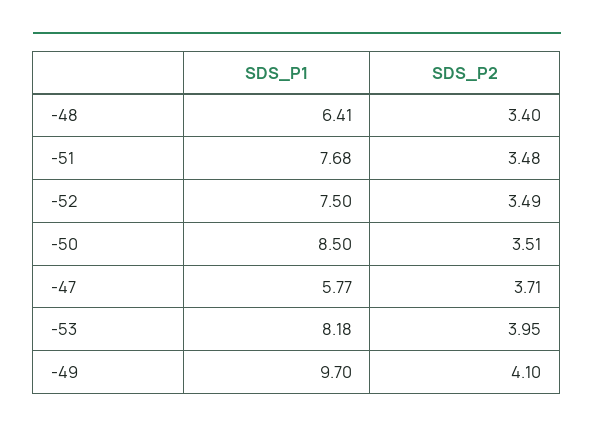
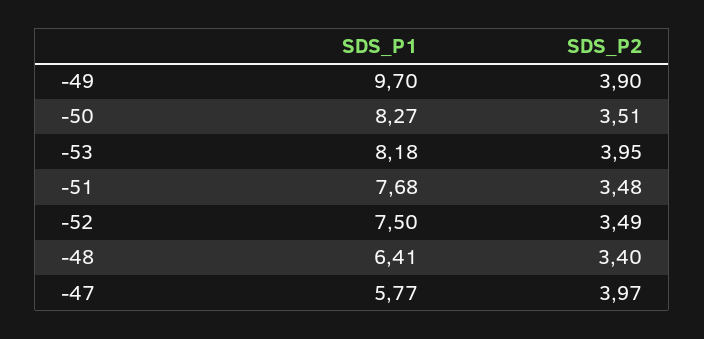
SDS_P1, -50: 8.5 -> 8.27
SDS_P2, -47: 3.71 -> 3.97
SDS_P2, -49: 4.1 -> 3.9

